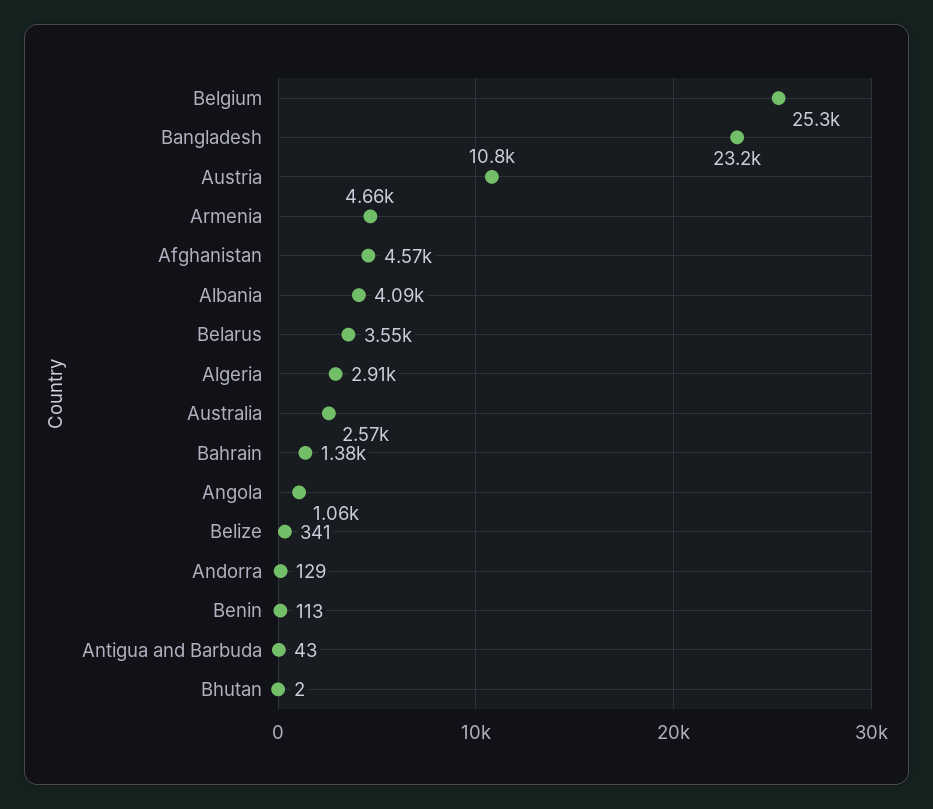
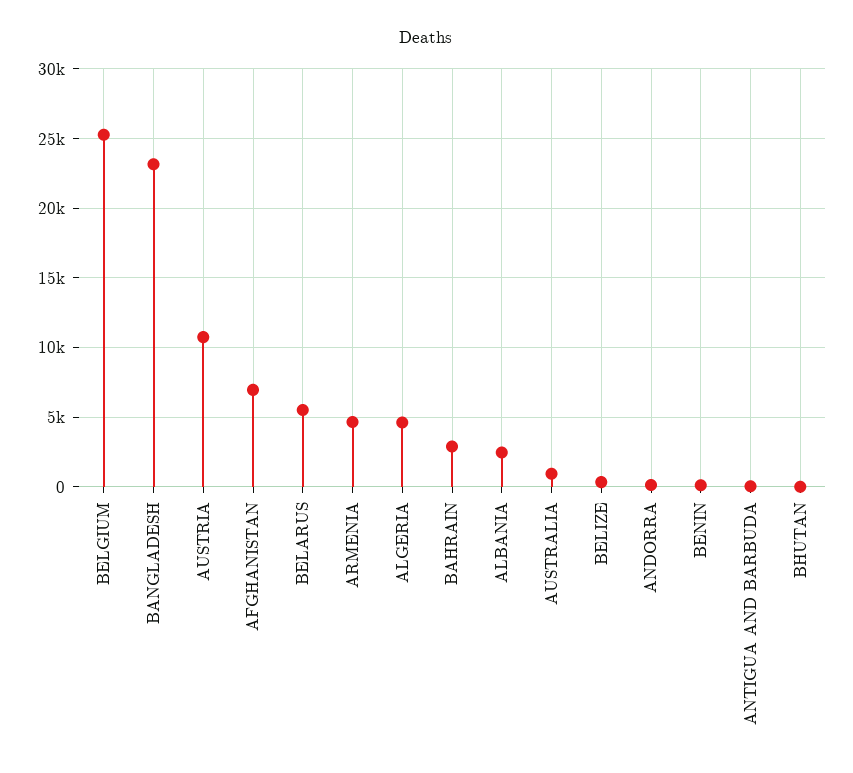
Afghanistan: 4570 -> 7000
Albania: 4090 -> 2500
Belarus: 3550 -> 5500
Algeria: 2910 -> 4500
Australia: 2570 -> 1000
Bahrain: 1380 -> 3000
Angola: 1060 -> none

